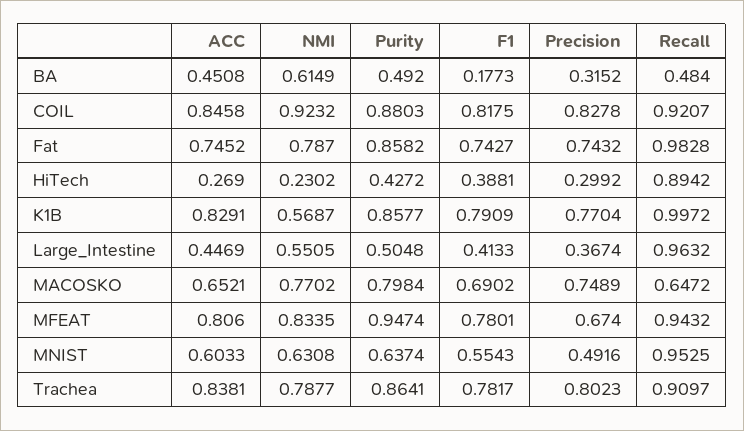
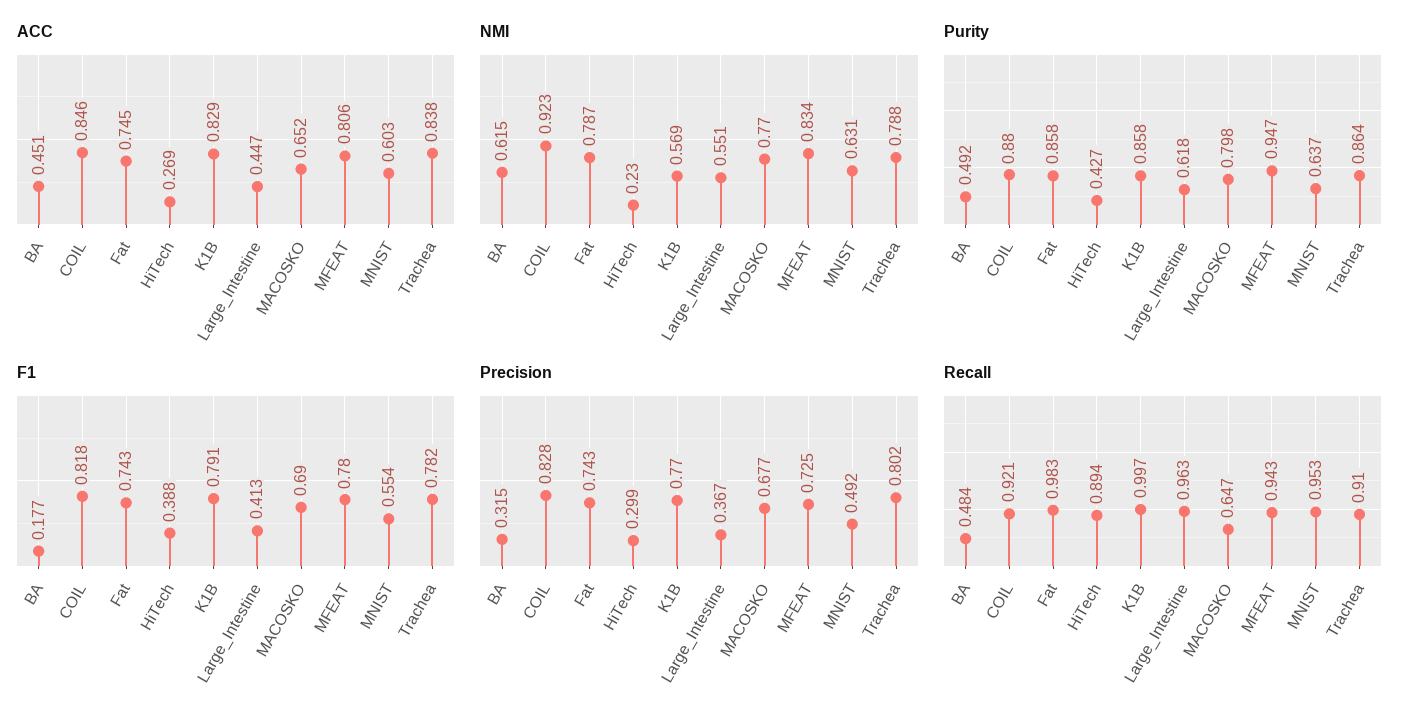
Purity, Large_Intestine: 0.5048 -> 0.618
Precision, MACOSKO: 0.7489 -> 0.677
Precision, MFEAT: 0.674 -> 0.725

